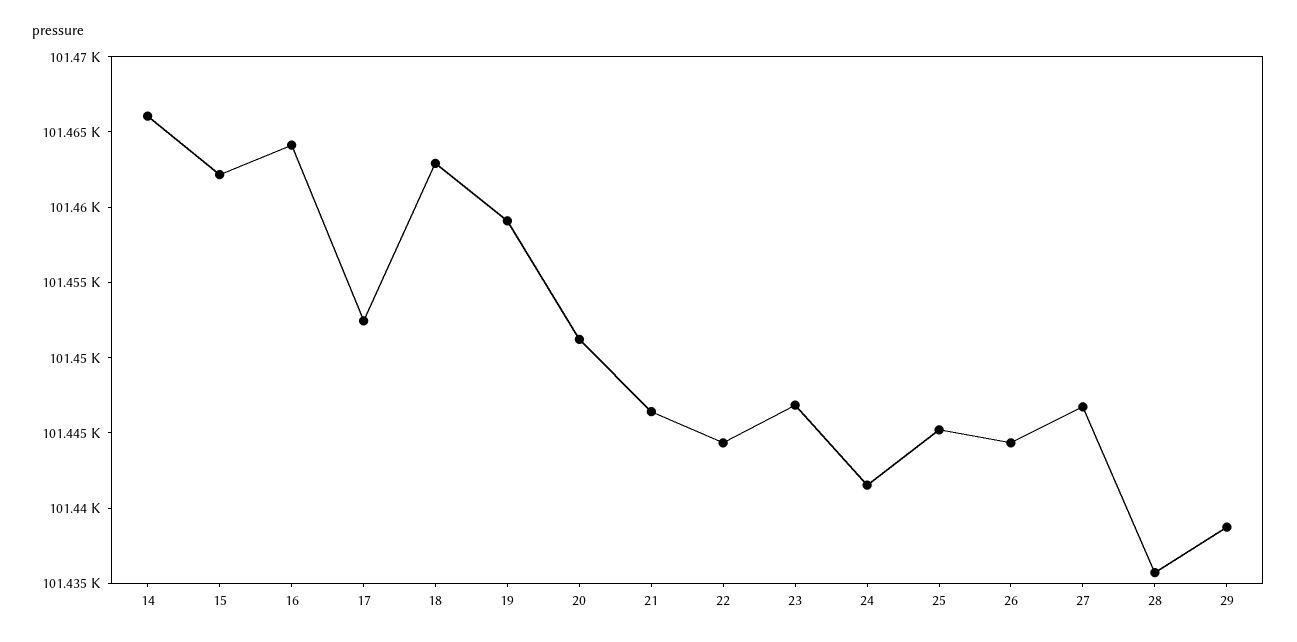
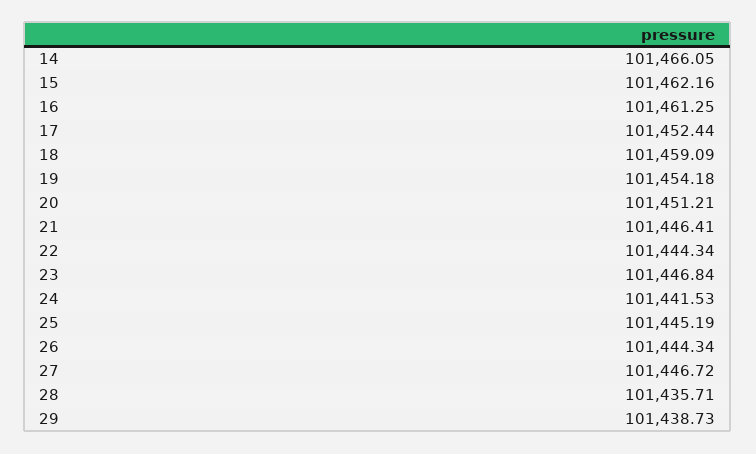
16: 101464 -> 101461.25
18: 101463 -> 101459.09
19: 101459 -> 101454.18

